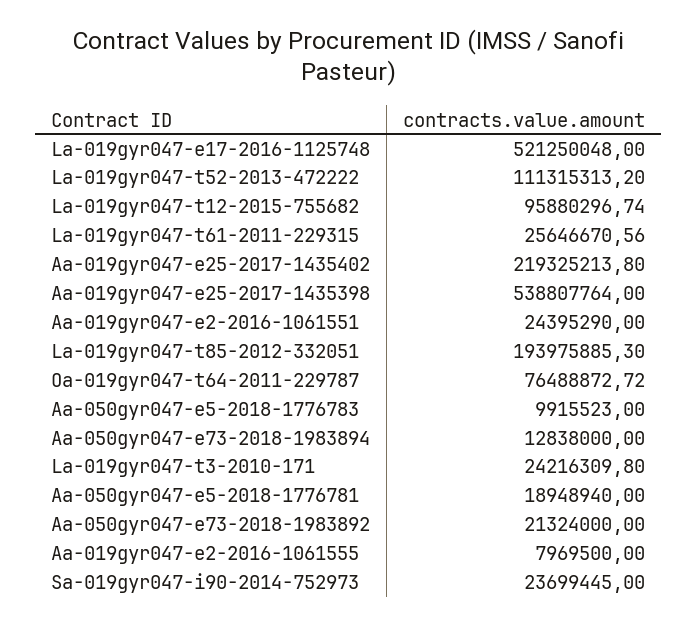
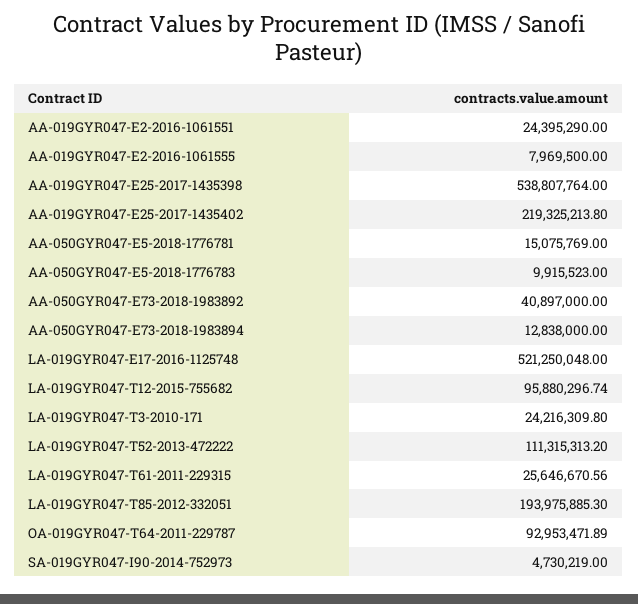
Oa-019gyr047-t64-2011-229787: 76488872.72 -> 92953471.89
Aa-050gyr047-e5-2018-1776781: 18948940 -> 15075769
Aa-050gyr047-e73-2018-1983892: 21324000 -> 40897000
Sa-019gyr047-i90-2014-752973: 23699445 -> 4730219

